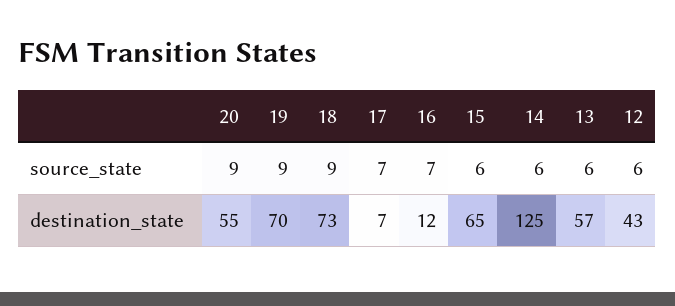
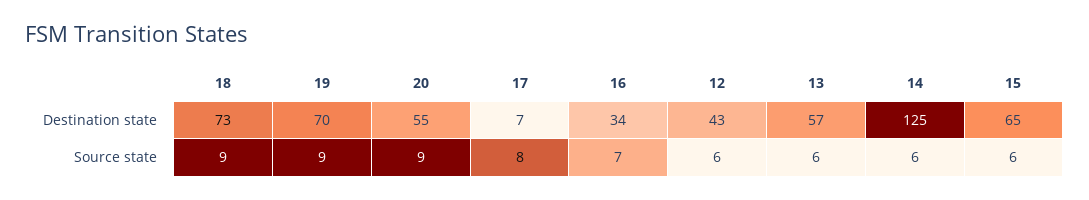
17, source_state: 7 -> 8
16, destination_state: 12 -> 34

